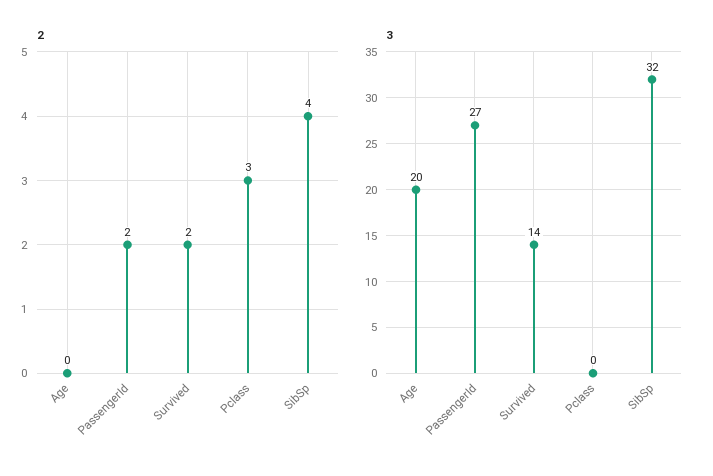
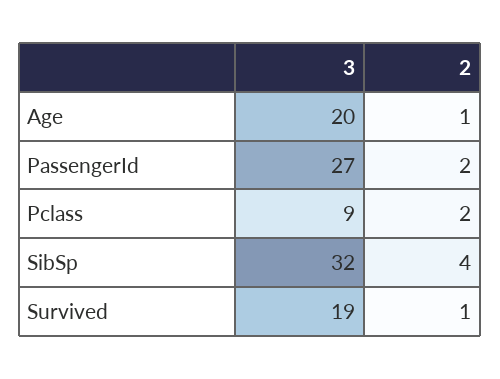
2, Age: 0 -> 1
2, Survived: 2 -> 1
2, Pclass: 3 -> 2
3, Survived: 14 -> 19
3, Pclass: 0 -> 9

